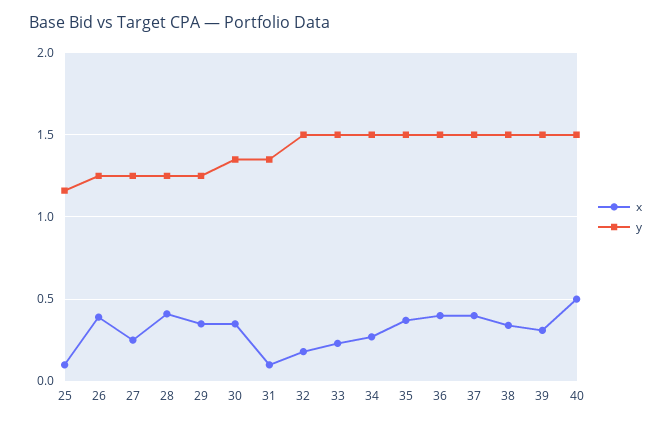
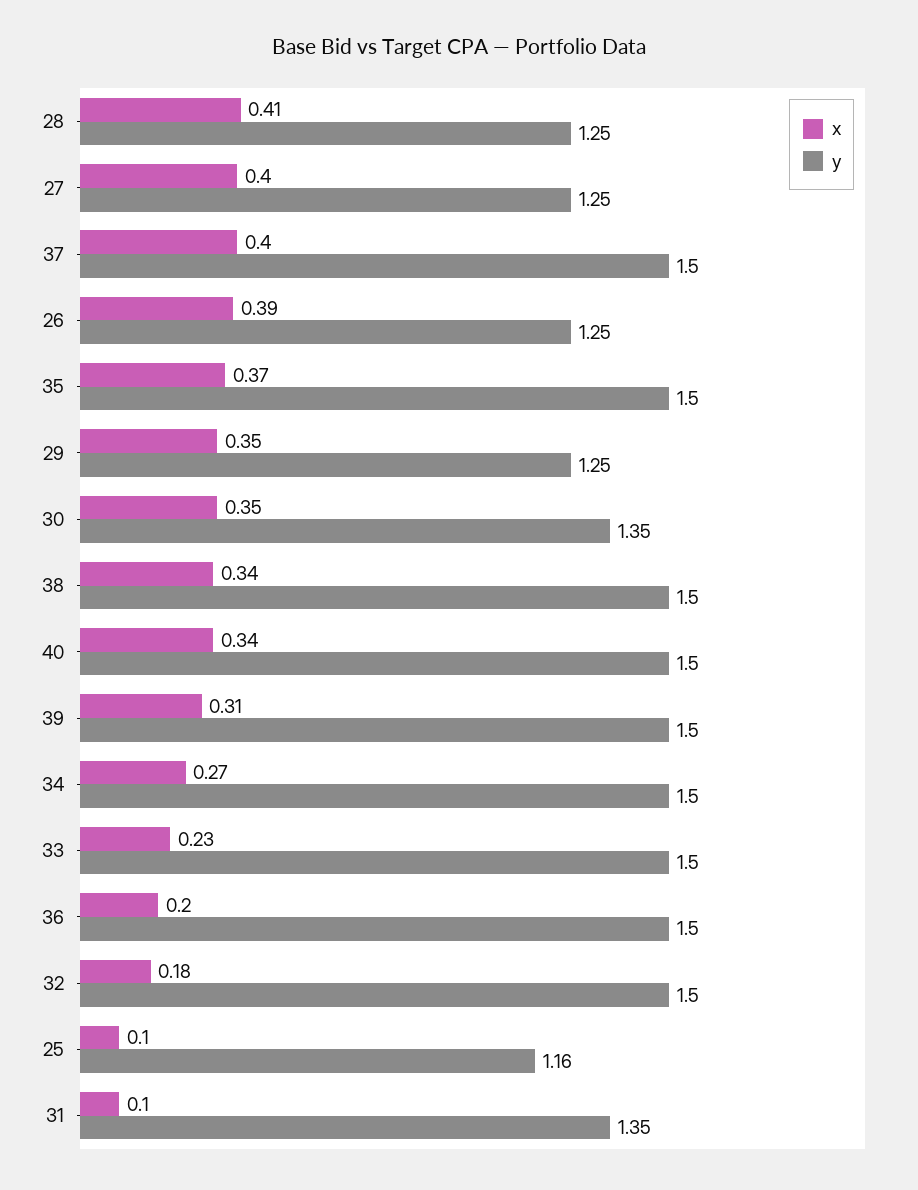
x, 27: 0.25 -> 0.4
x, 36: 0.4 -> 0.2
x, 40: 0.5 -> 0.34

